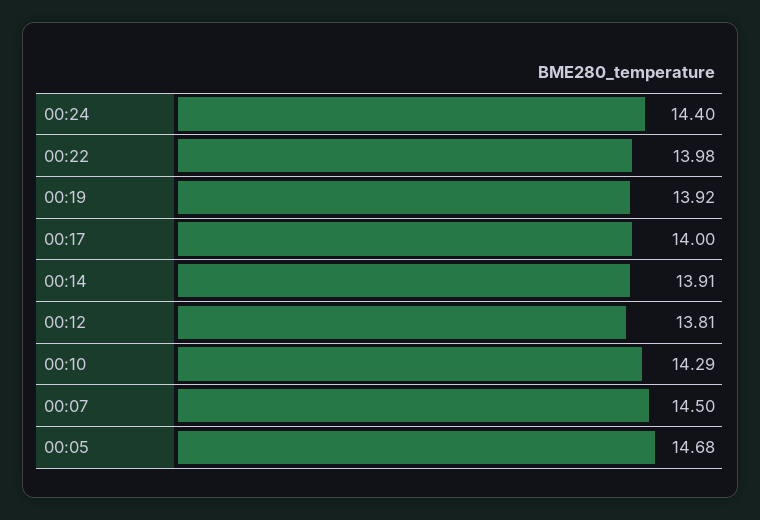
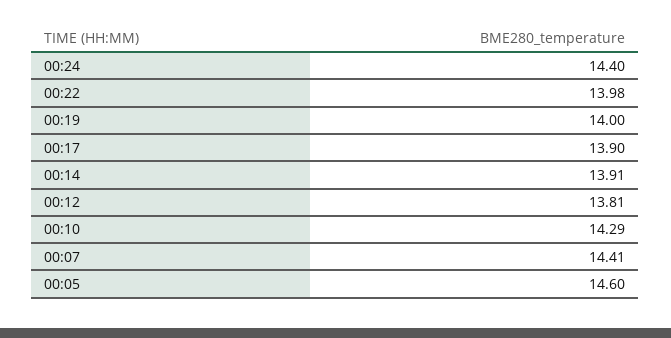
00:19: 13.92 -> 14
00:17: 14 -> 13.9
00:07: 14.5 -> 14.41
00:05: 14.68 -> 14.6

